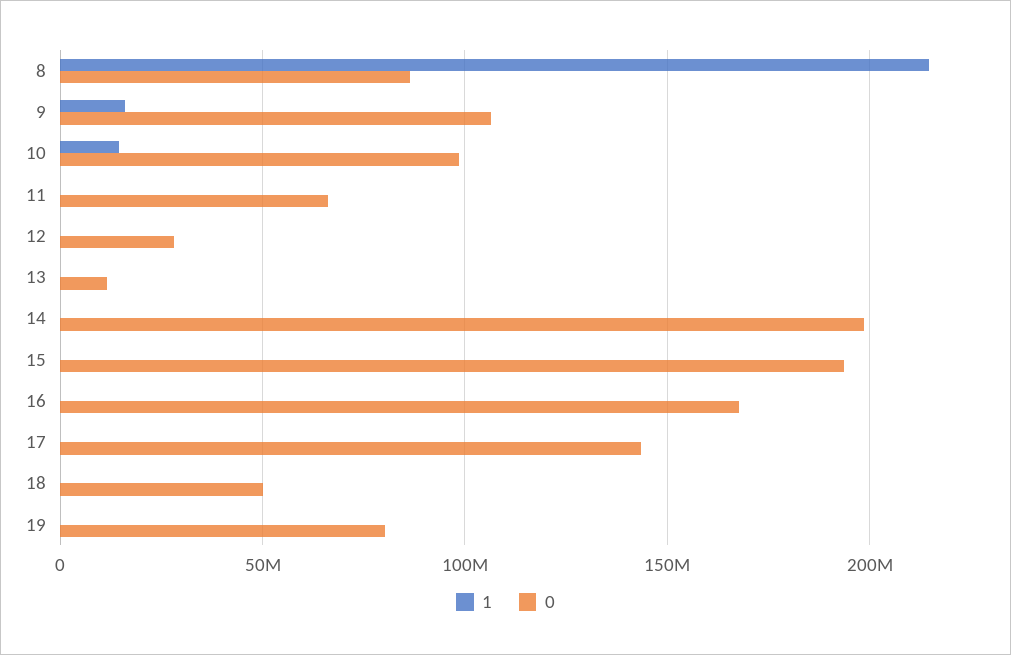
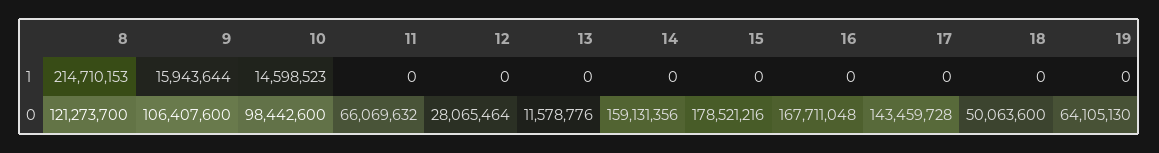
0, 8: 85000000 -> 121273700
0, 14: 200000000 -> 159131356
0, 15: 195000000 -> 178521216
0, 19: 80000000 -> 64105130

